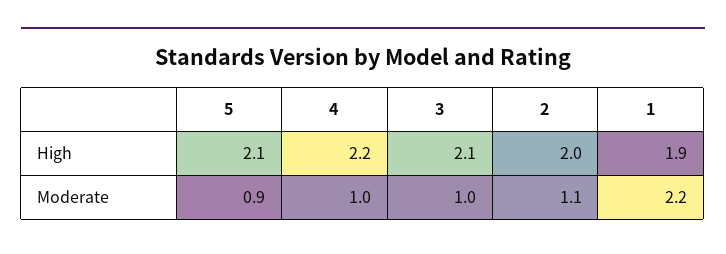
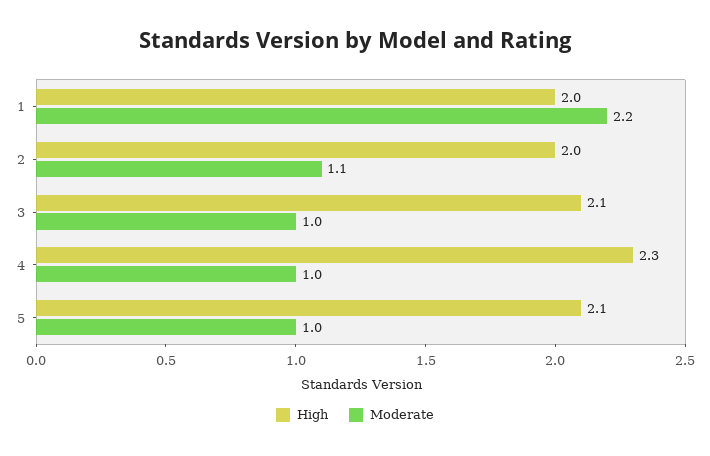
High, 4: 2.2 -> 2.3
High, 1: 1.9 -> 2
Moderate, 5: 0.9 -> 1

